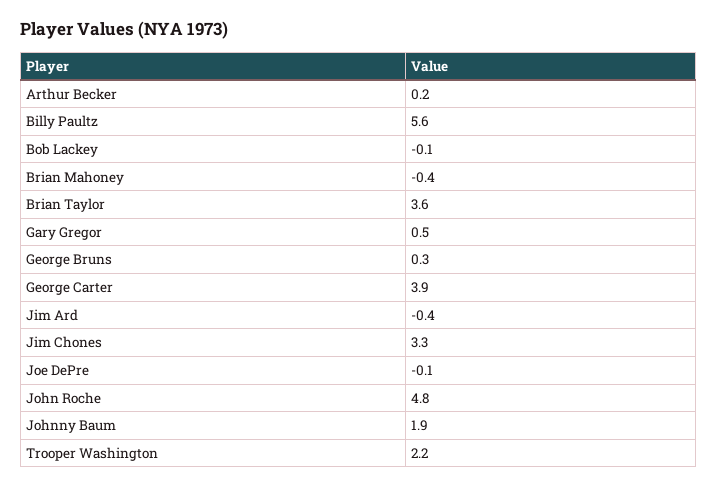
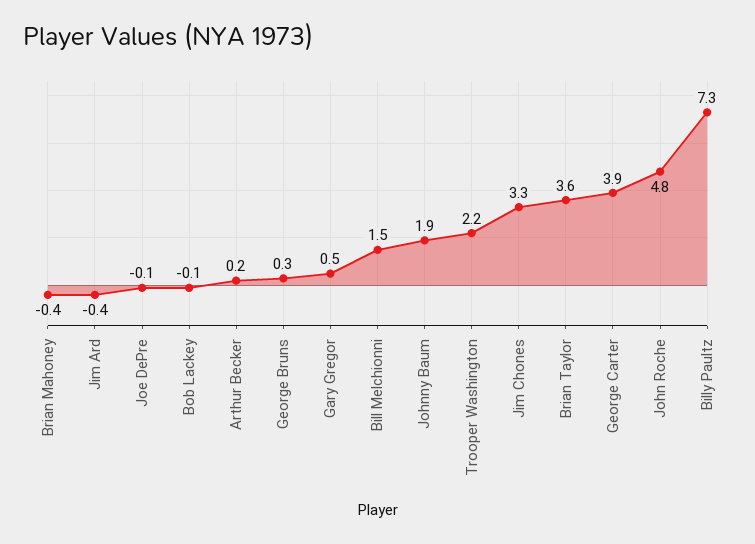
Billy Paultz: 5.6 -> 7.3
Bill Melchionni: none -> 1.5

